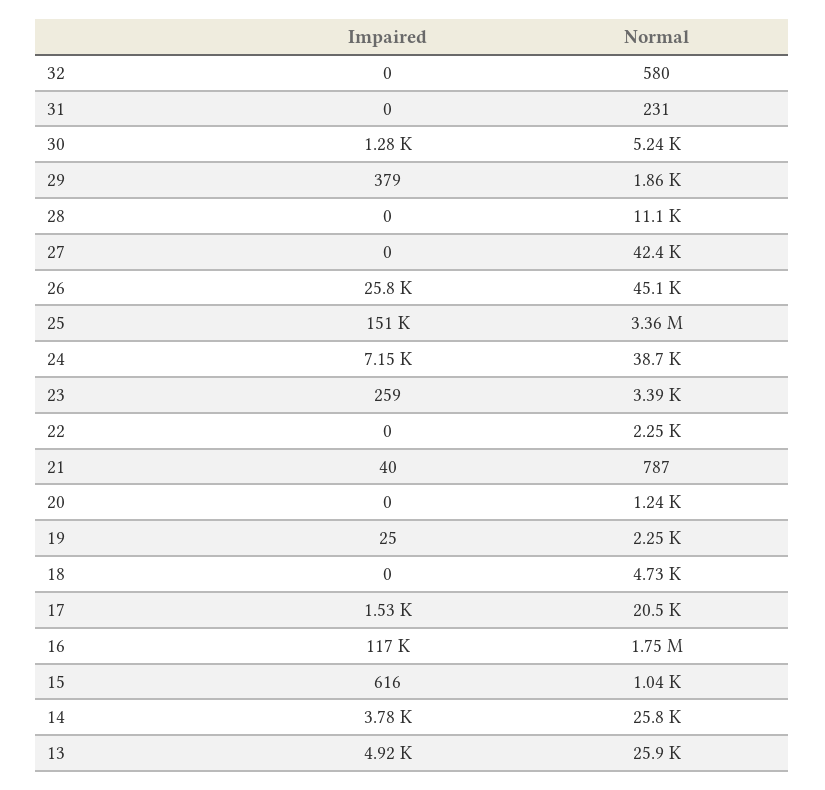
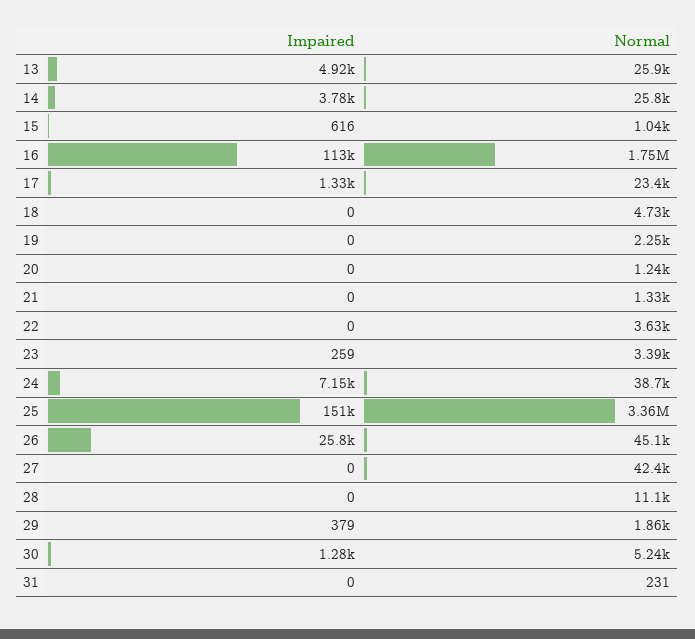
Impaired, 32: 0 -> none
Normal, 32: 580 -> none
Normal, 22: 2250 -> 3630
Impaired, 21: 40 -> 0
Normal, 21: 787 -> 1330
Impaired, 19: 25 -> 0
Impaired, 17: 1530 -> 1330
Normal, 17: 20500 -> 23400
Impaired, 16: 117000 -> 113000

